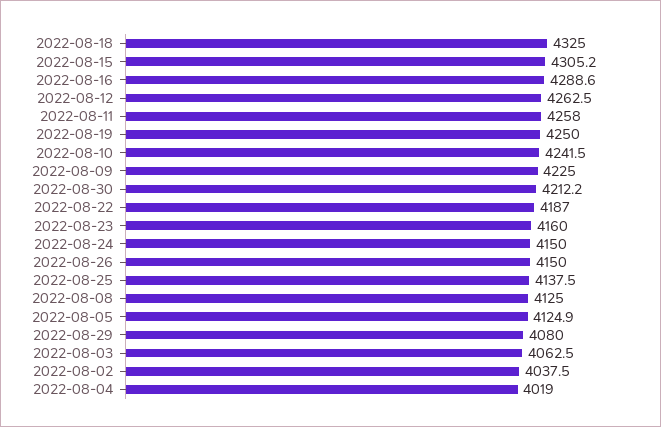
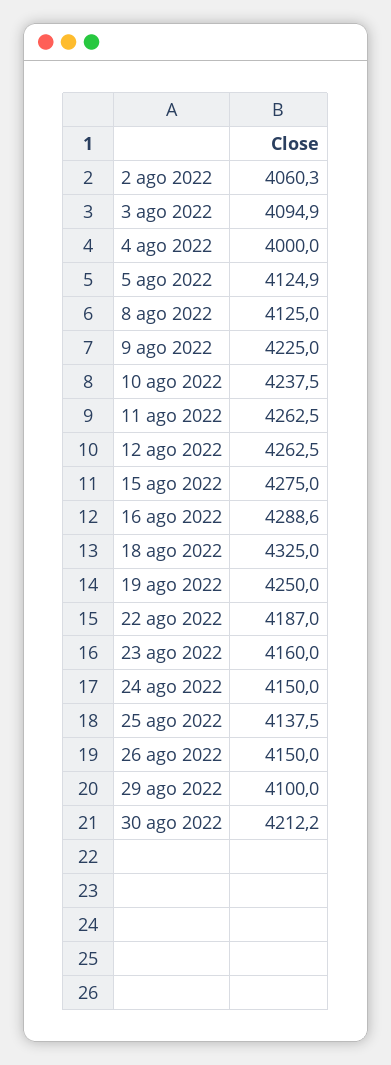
2022-08-15: 4305.2 -> 4275
2022-08-11: 4258 -> 4262.5
2022-08-10: 4241.5 -> 4237.5
2022-08-29: 4080 -> 4100
2022-08-03: 4062.5 -> 4094.9
2022-08-02: 4037.5 -> 4060.3
2022-08-04: 4019 -> 4000

